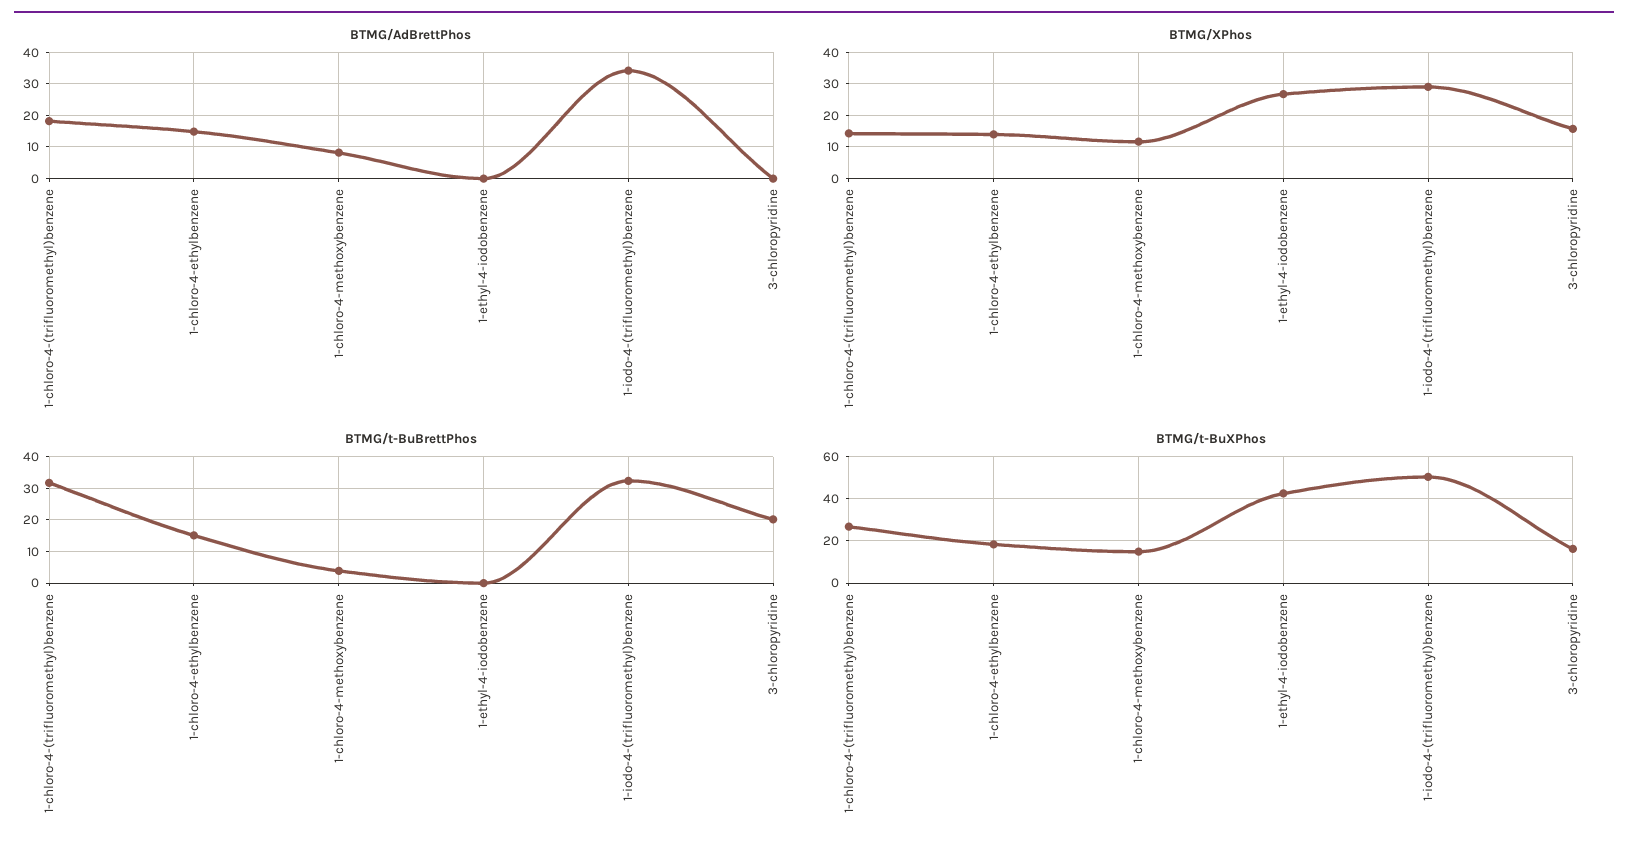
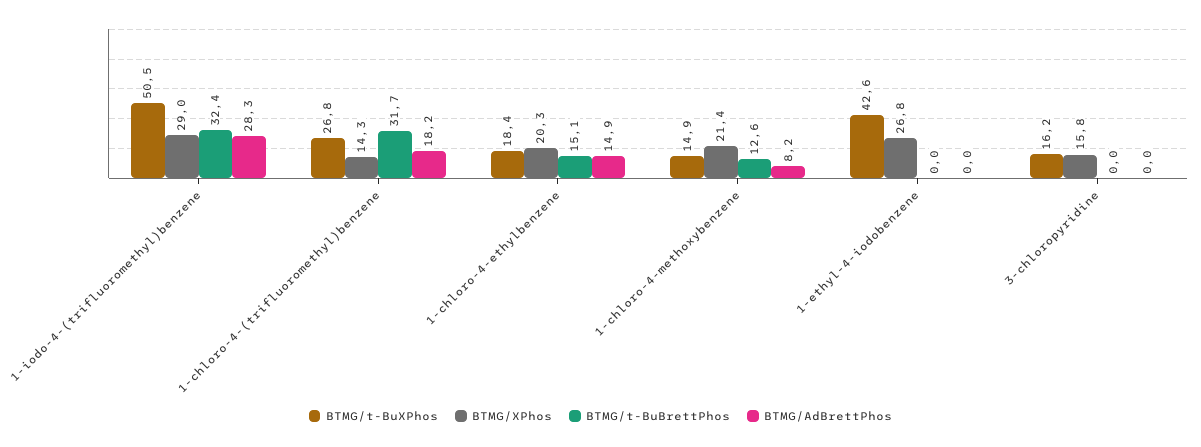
BTMG/AdBrettPhos, 1-iodo-4-(trifluoromethyl)benzene: 34 -> 28.3
BTMG/XPhos, 1-chloro-4-ethylbenzene: 14 -> 20.3
BTMG/XPhos, 1-chloro-4-methoxybenzene: 12 -> 21.4
BTMG/t-BuBrettPhos, 1-chloro-4-methoxybenzene: 4 -> 12.6
BTMG/t-BuBrettPhos, 3-chloropyridine: 20 -> 0

